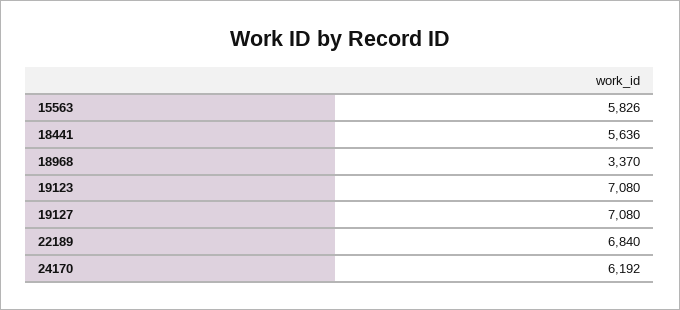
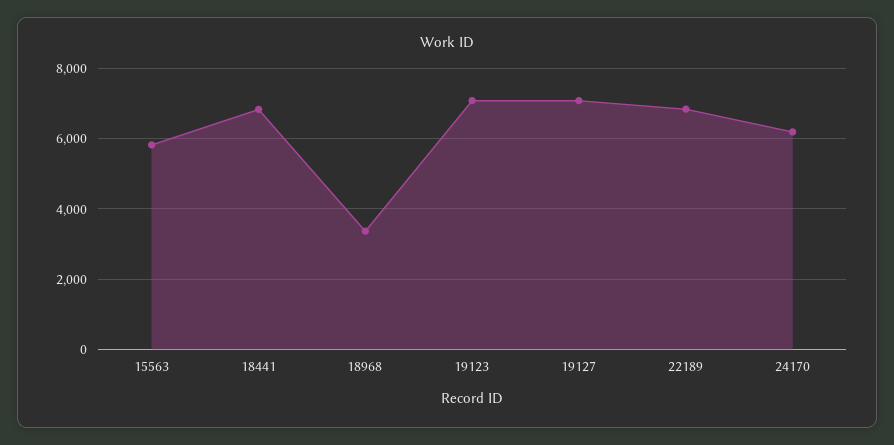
18441: 5636 -> 6800

